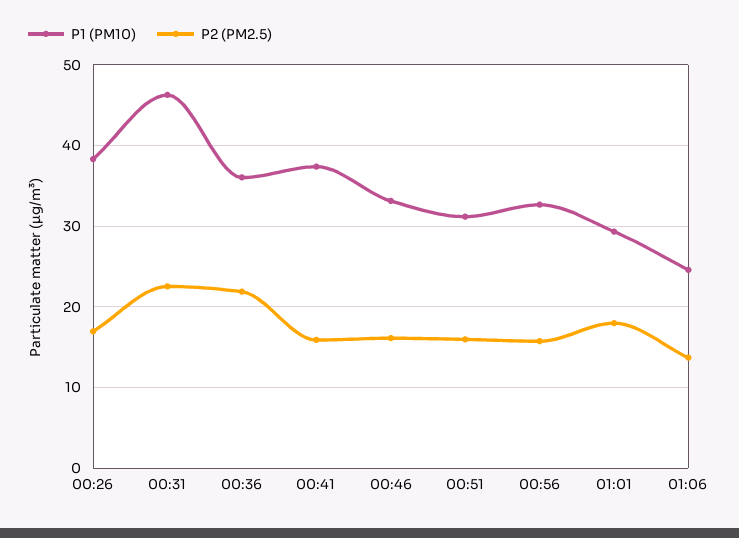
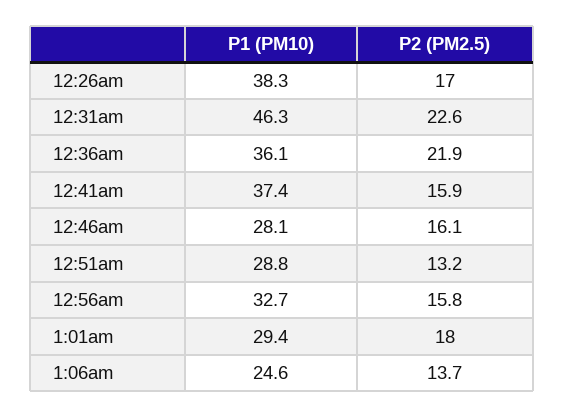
P1 (PM10), 00:46: 33 -> 28.1
P1 (PM10), 00:51: 31 -> 28.8
P2 (PM2.5), 00:51: 16 -> 13.2

